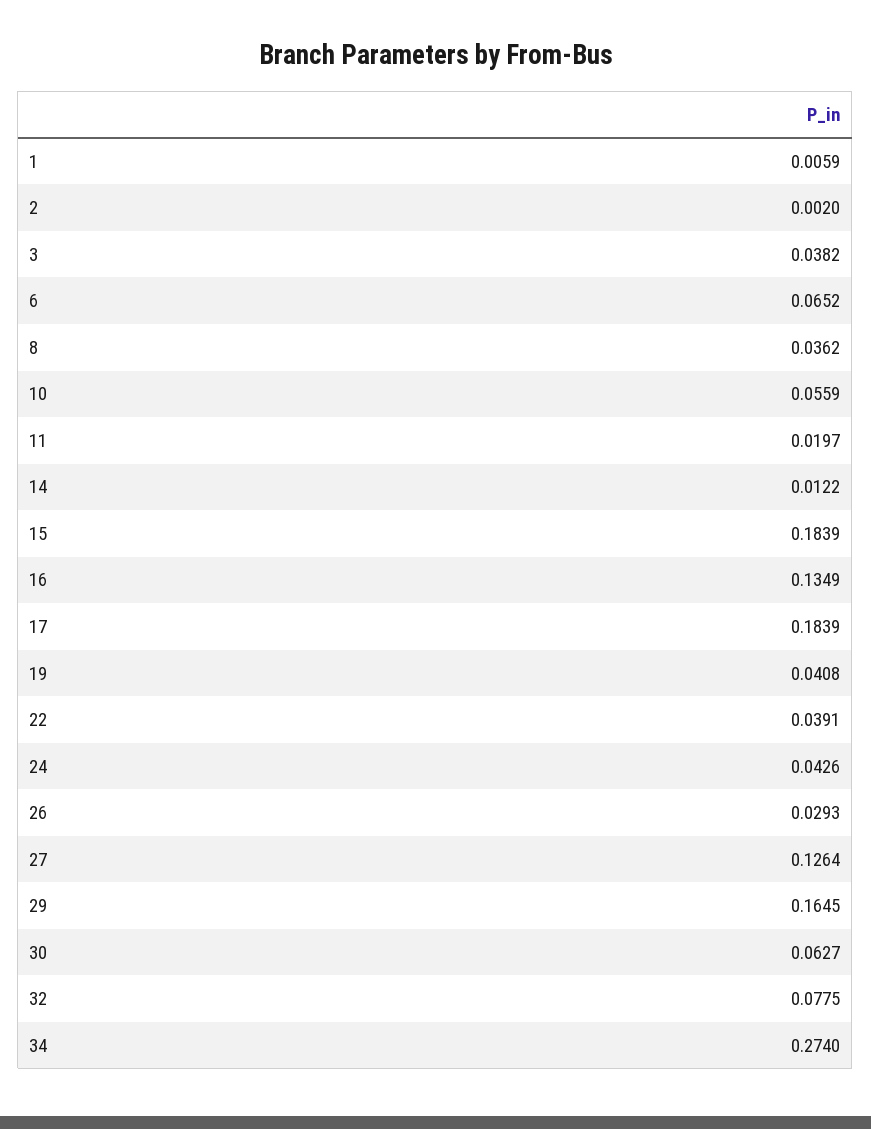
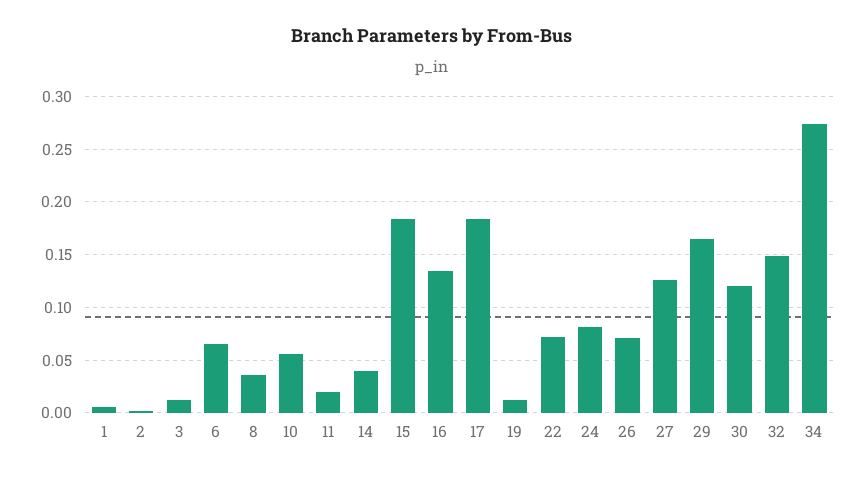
3: 0.0382 -> 0.01
14: 0.0122 -> 0.04
19: 0.0408 -> 0.01
22: 0.0391 -> 0.07
24: 0.0426 -> 0.08
26: 0.0293 -> 0.07
30: 0.0627 -> 0.12
32: 0.0775 -> 0.15

